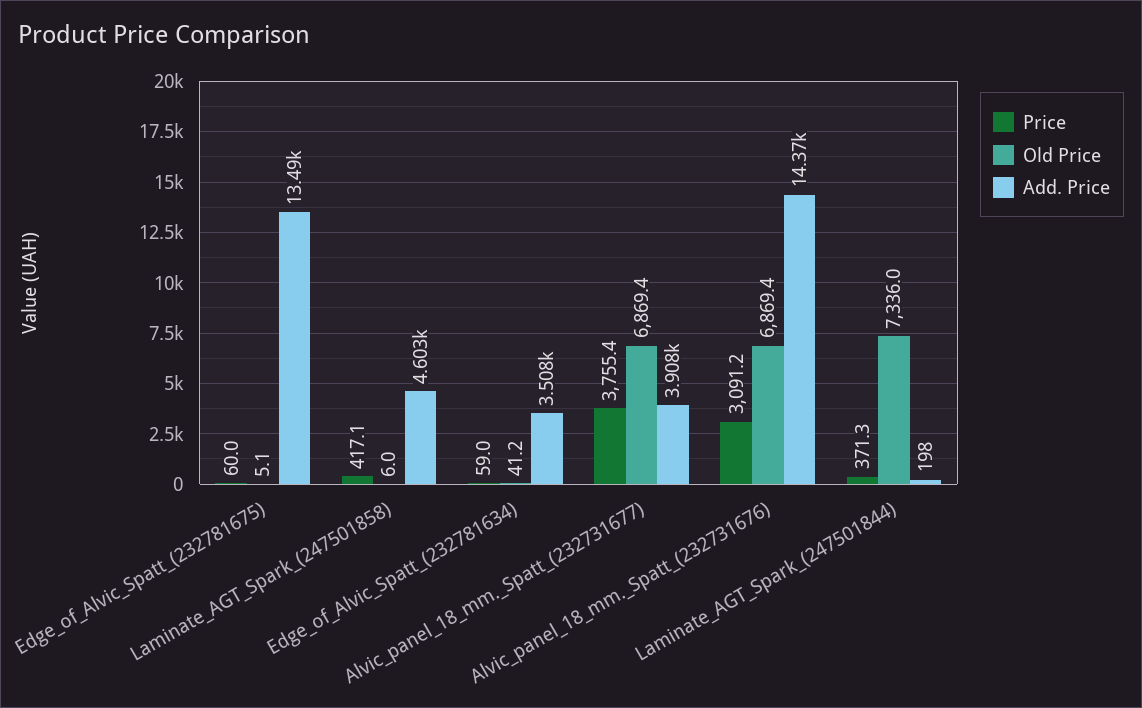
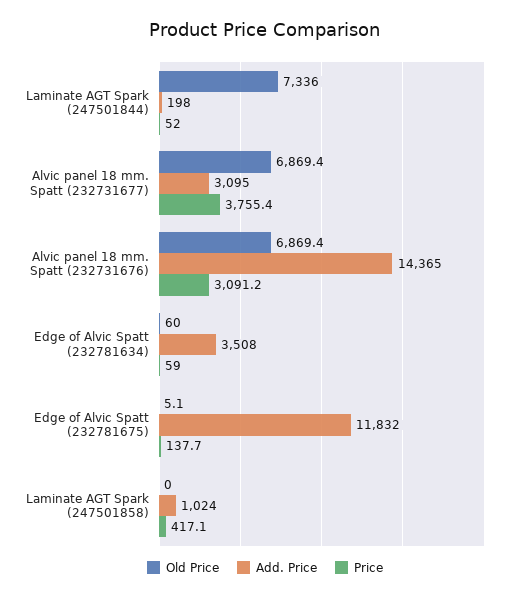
Price, Edge_of_Alvic_Spatt_(232781675): 60 -> 137.7
Add. Price, Edge_of_Alvic_Spatt_(232781675): 13490 -> 11832
Old Price, Laminate_AGT_Spark_(247501858): 6 -> 0
Add. Price, Laminate_AGT_Spark_(247501858): 4603 -> 1024
Old Price, Edge_of_Alvic_Spatt_(232781634): 41.2 -> 60
Add. Price, Alvic_panel_18_mm._Spatt_(232731677): 3908 -> 3095
Price, Laminate_AGT_Spark_(247501844): 371.3 -> 52

